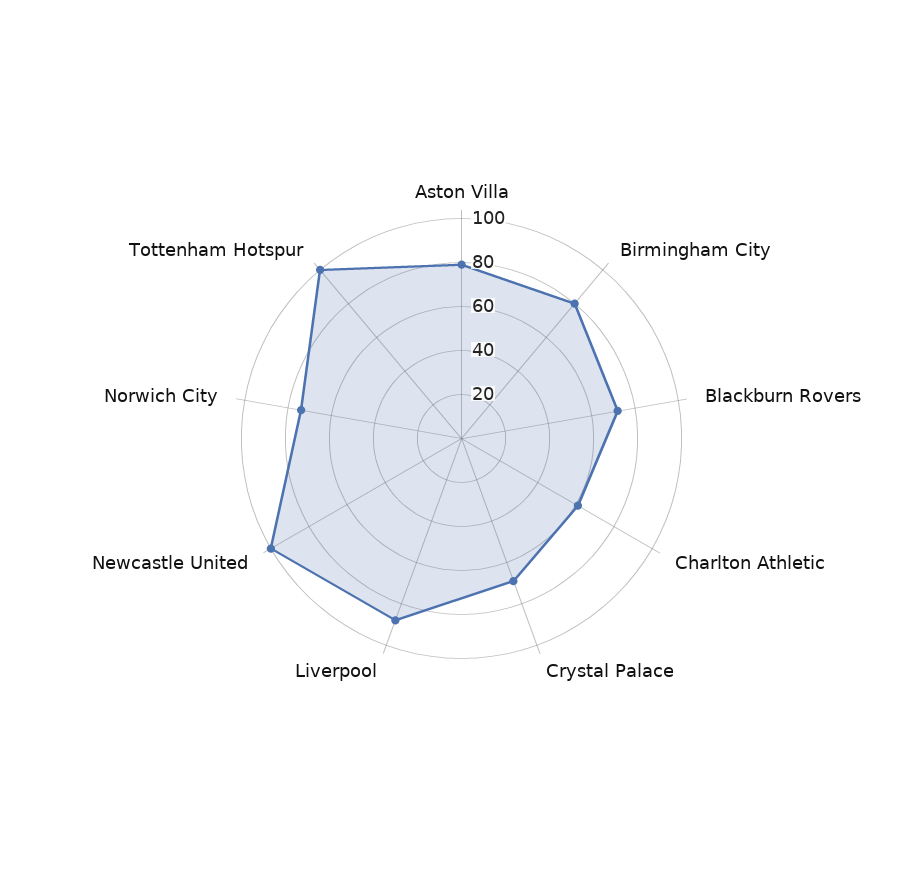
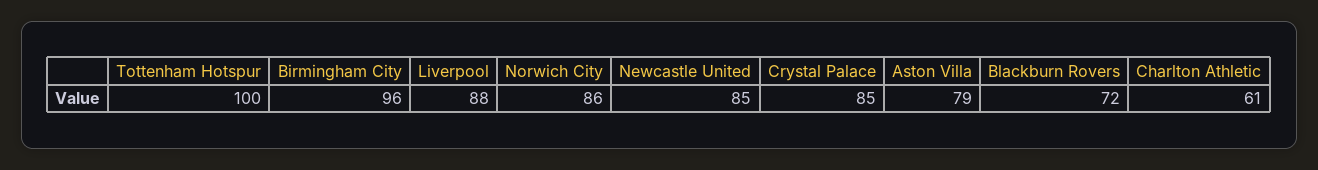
Birmingham City: 80 -> 96
Crystal Palace: 70 -> 85
Newcastle United: 100 -> 85
Norwich City: 75 -> 86

